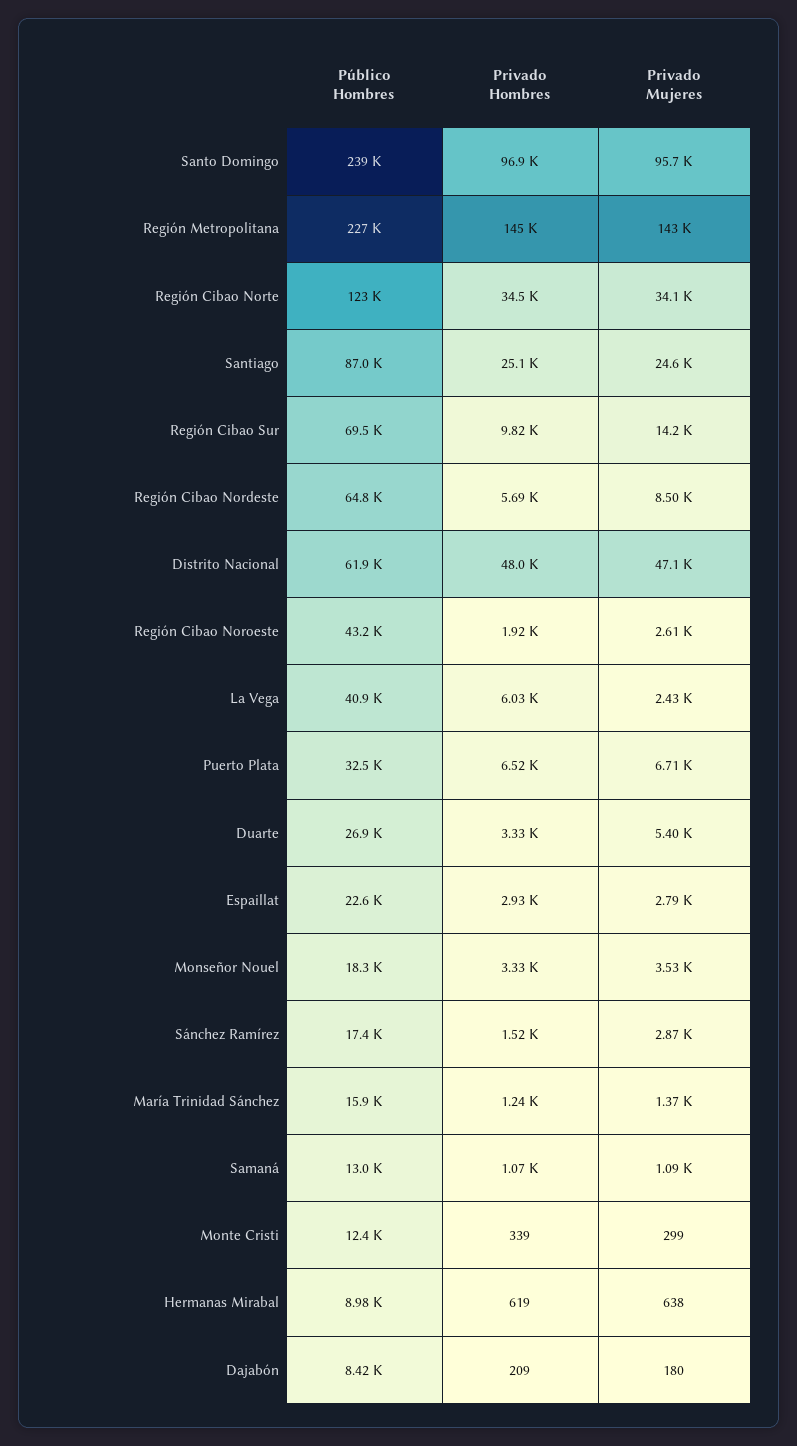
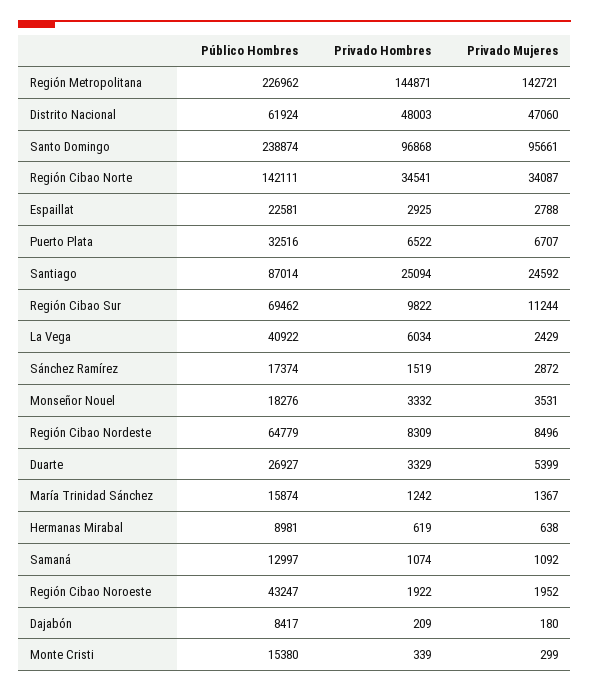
Público Hombres, Región Cibao Norte: 123000 -> 142111
Privado Mujeres, Región Cibao Sur: 14200 -> 11244
Privado Hombres, Región Cibao Nordeste: 5690 -> 8309
Privado Mujeres, Región Cibao Noroeste: 2610 -> 1952
Público Hombres, Monte Cristi: 12400 -> 15380

